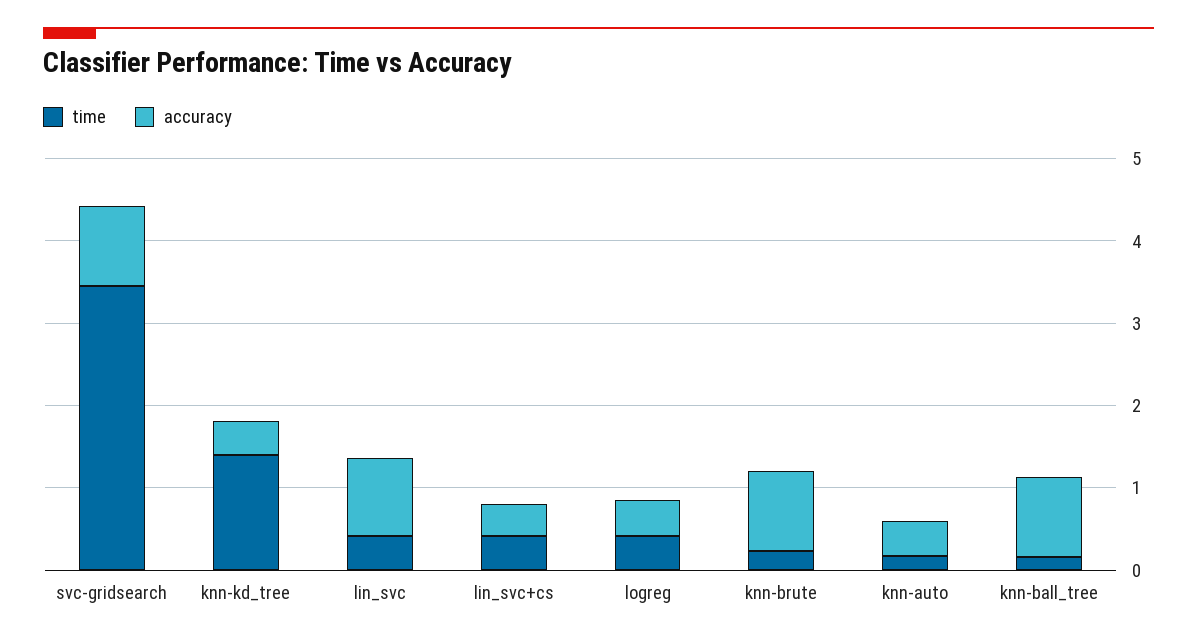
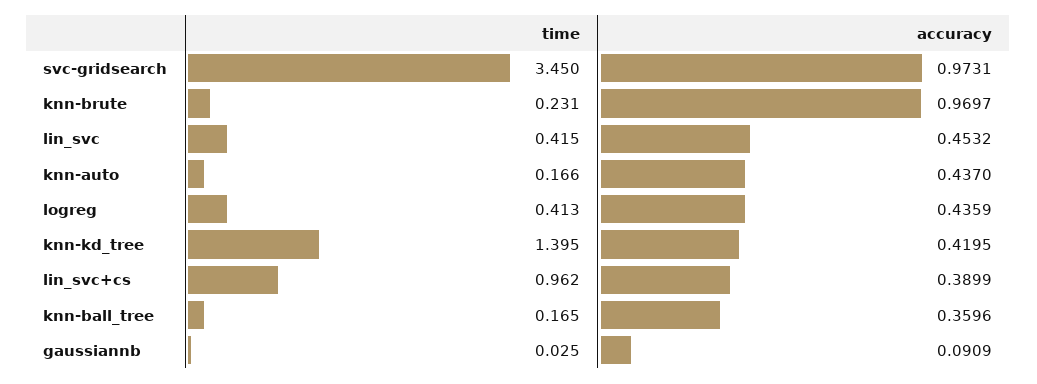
accuracy, lin_svc: 1 -> 0.4532
time, lin_svc+cs: 0.4 -> 0.962
accuracy, knn-ball_tree: 1 -> 0.3596
time, gaussiannb: none -> 0.025
accuracy, gaussiannb: none -> 0.0909

